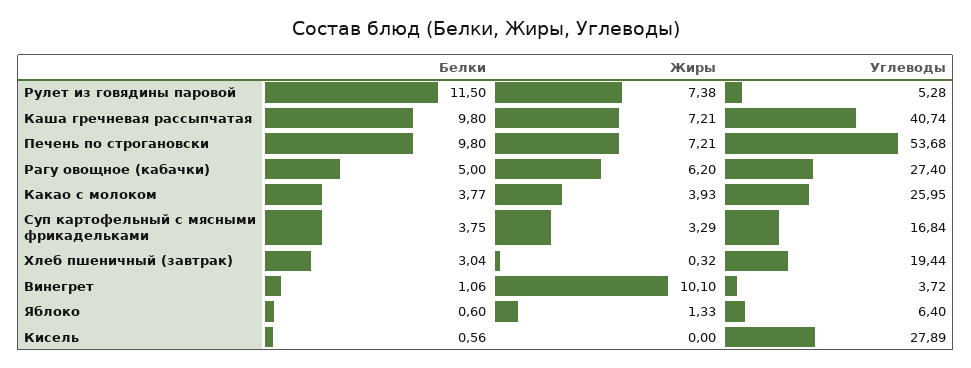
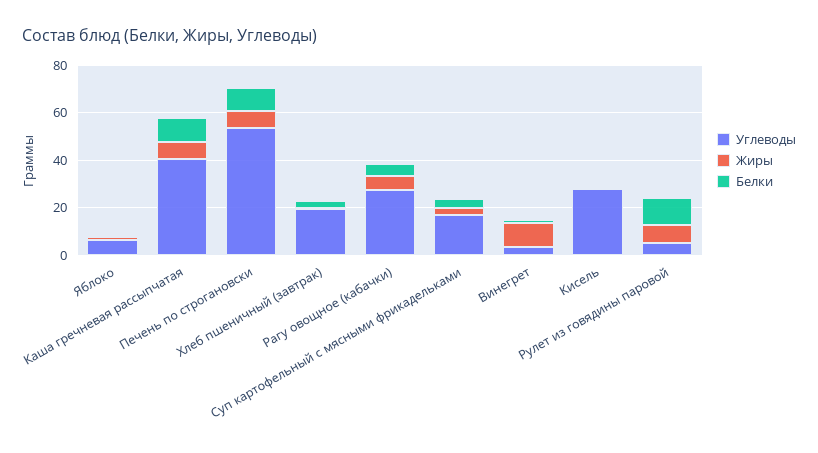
Белки, Какао с молоком: 3.77 -> none
Жиры, Какао с молоком: 3.93 -> none
Углеводы, Какао с молоком: 25.95 -> none

